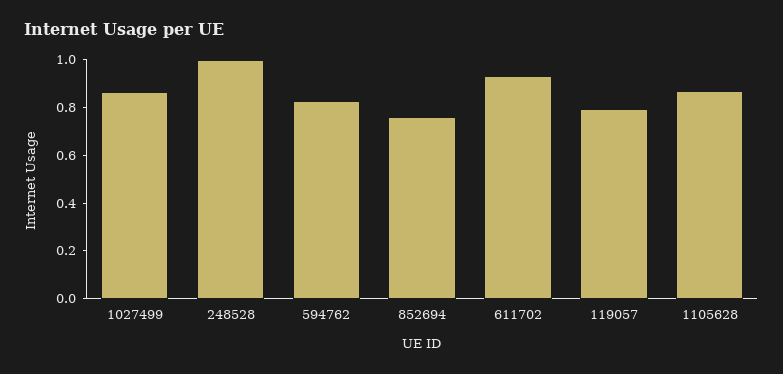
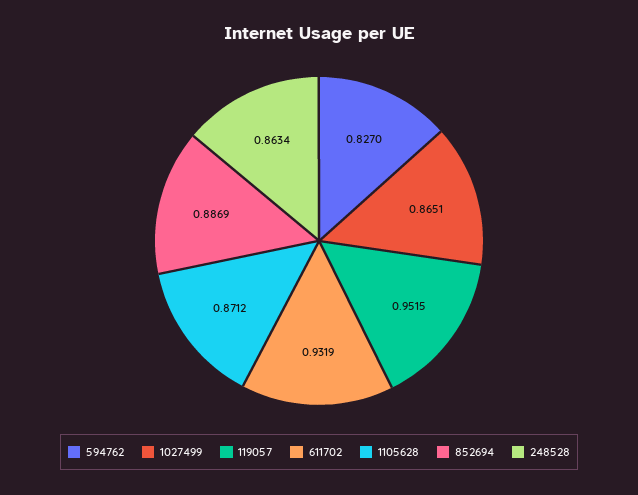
248528: 1 -> 0.8634
852694: 0.75 -> 0.8869
119057: 0.8 -> 0.9515

